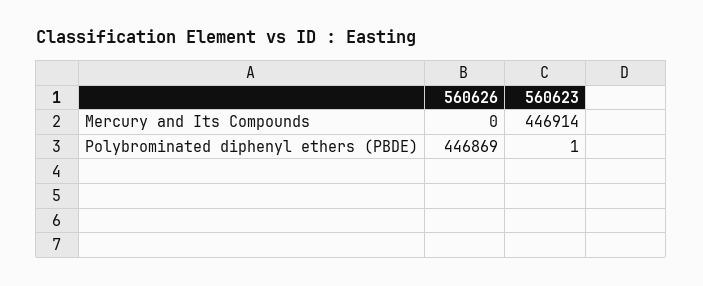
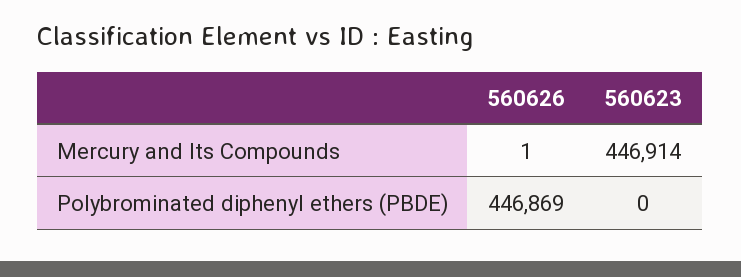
560626, Mercury and Its Compounds: 0 -> 1
560623, Polybrominated diphenyl ethers (PBDE): 1 -> 0

